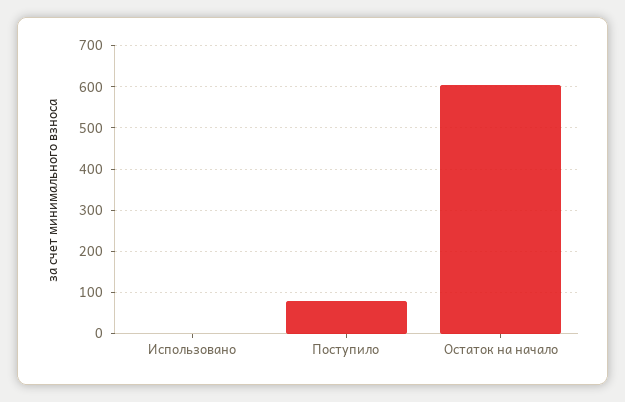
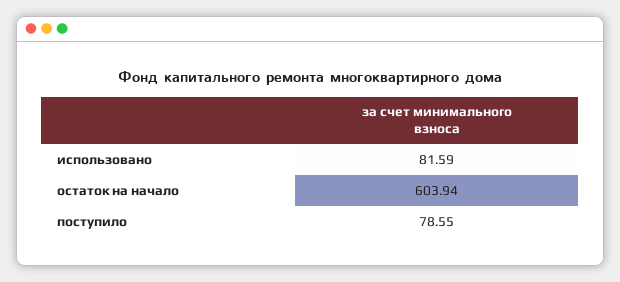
Использовано: 0 -> 81.59

